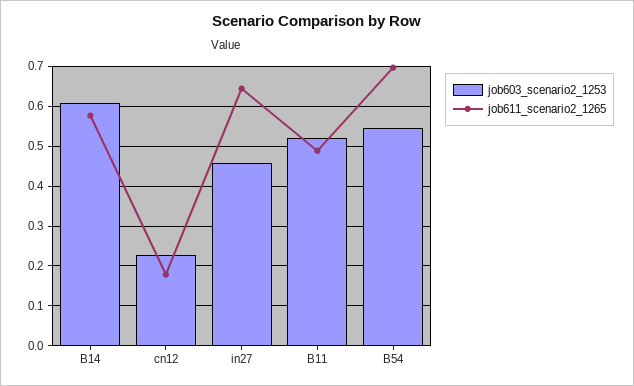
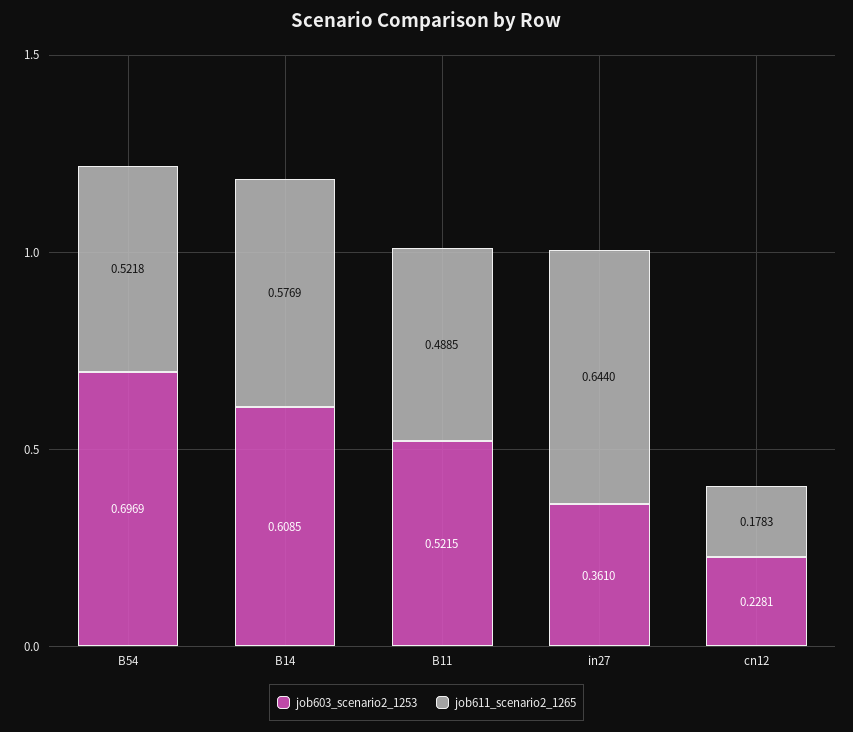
job603_scenario2_1253, in27: 0.46 -> 0.361
job603_scenario2_1253, B54: 0.54 -> 0.6969
job611_scenario2_1265, B54: 0.7 -> 0.5218

